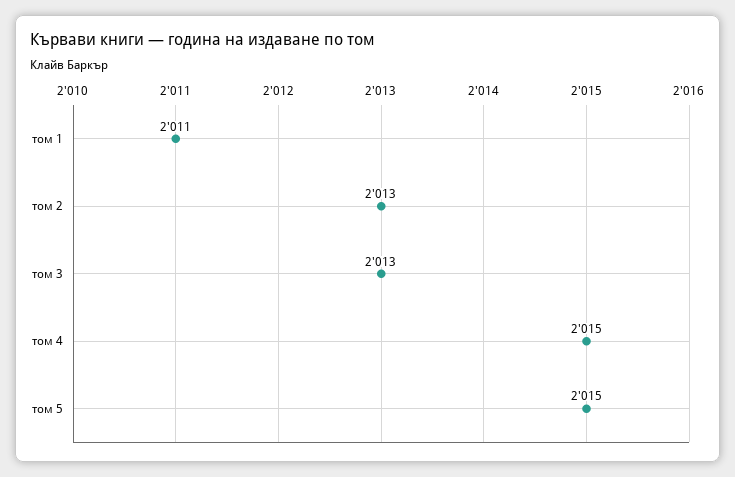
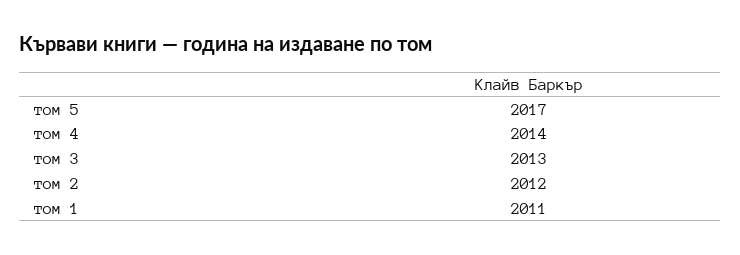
том 2: 2013 -> 2012
том 4: 2015 -> 2014
том 5: 2015 -> 2017

